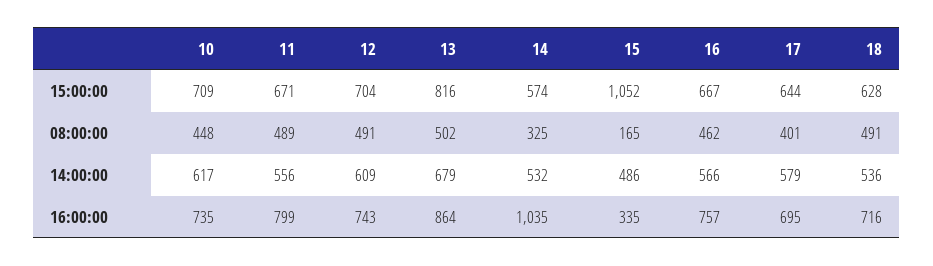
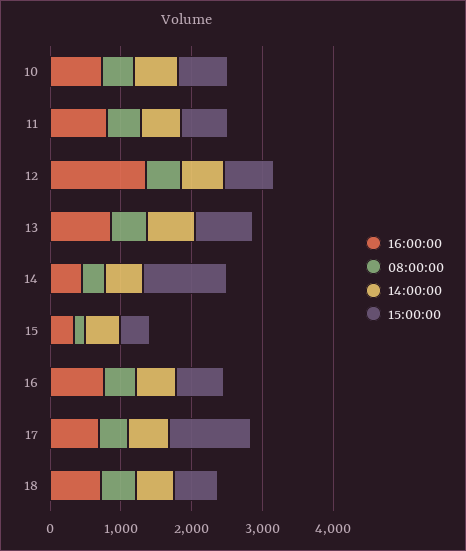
15:00:00, 14: 574 -> 1200
15:00:00, 15: 1052 -> 400
15:00:00, 17: 644 -> 1200
16:00:00, 12: 743 -> 1400
16:00:00, 14: 1035 -> 400

